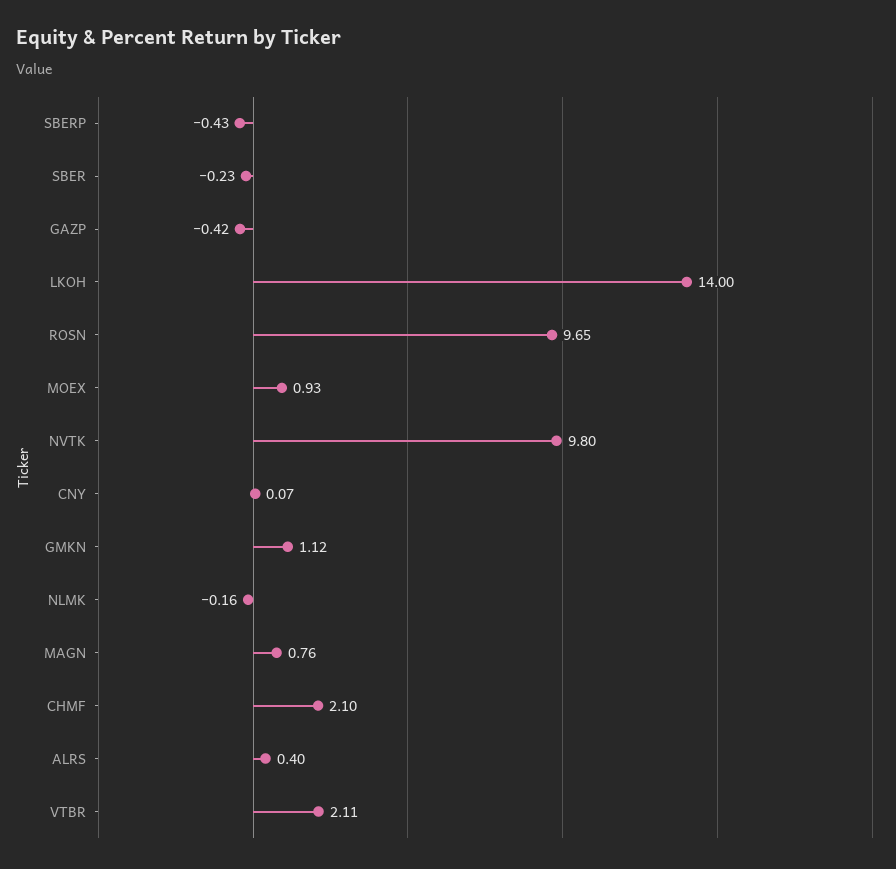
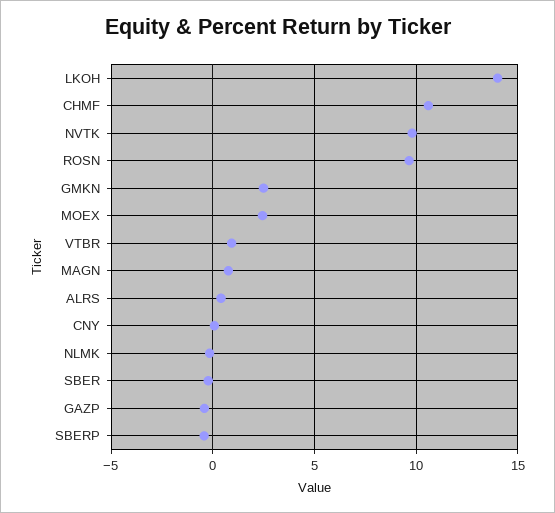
MOEX: 0.93 -> 2.5
GMKN: 1.12 -> 2.5
CHMF: 2.1 -> 10.5
VTBR: 2.11 -> 1

